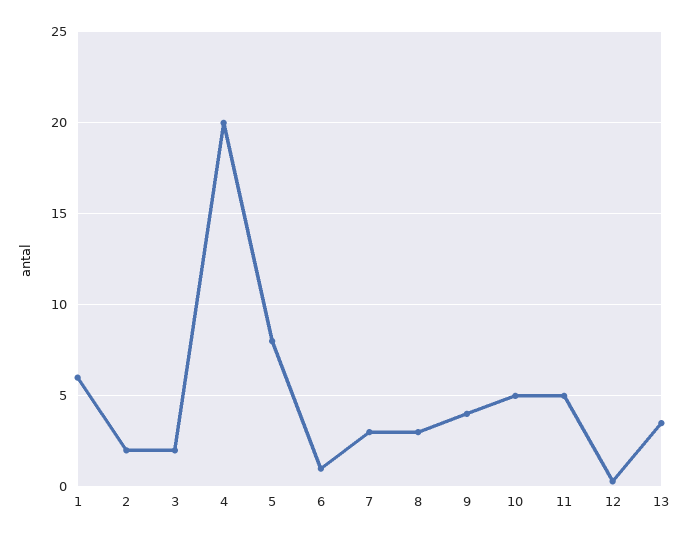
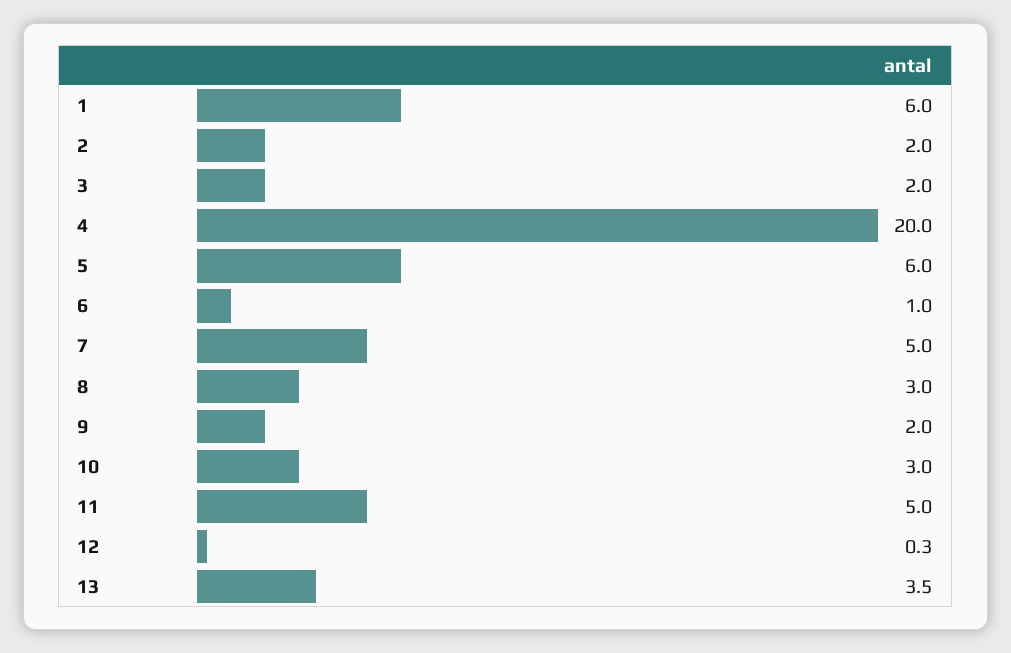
5: 8 -> 6
7: 3 -> 5
9: 4 -> 2
10: 5 -> 3

